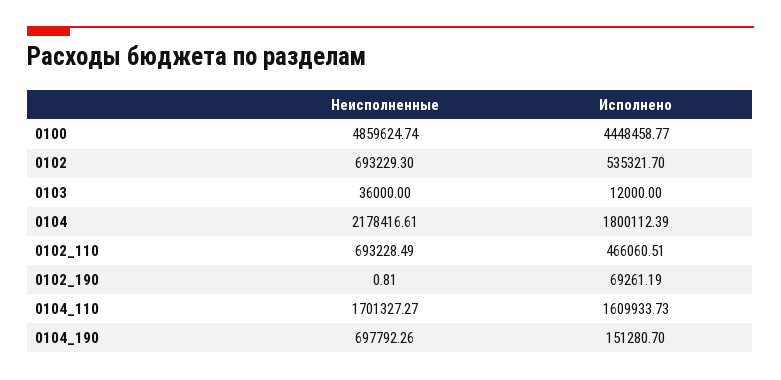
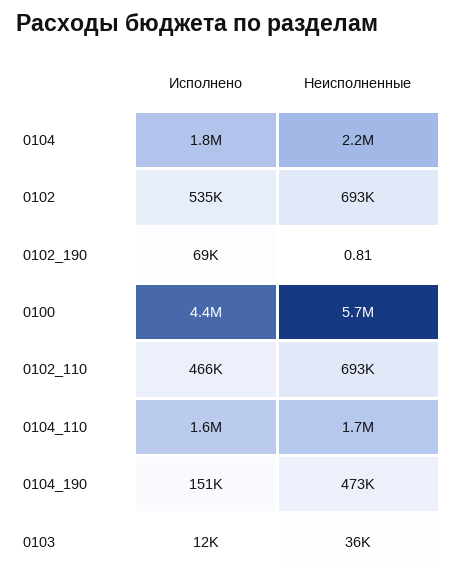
Неисполненные, 0100: 4859624.74 -> 5700000
Неисполненные, 0104_190: 697792.26 -> 473000

